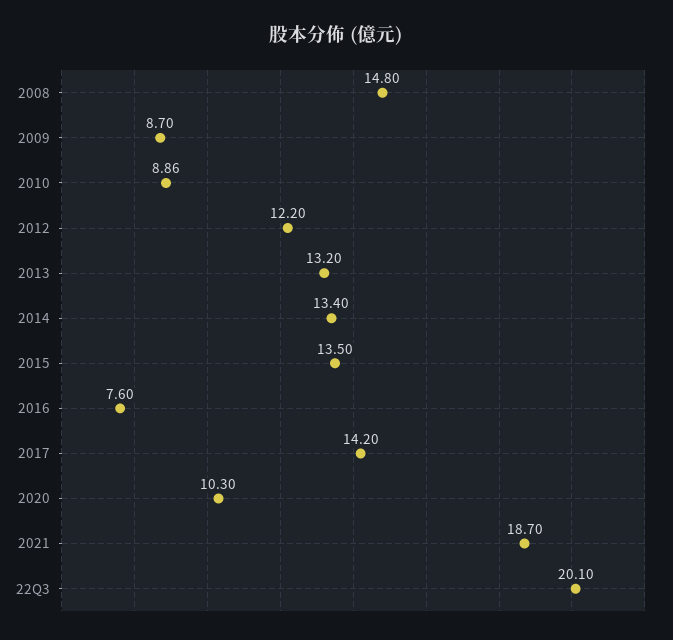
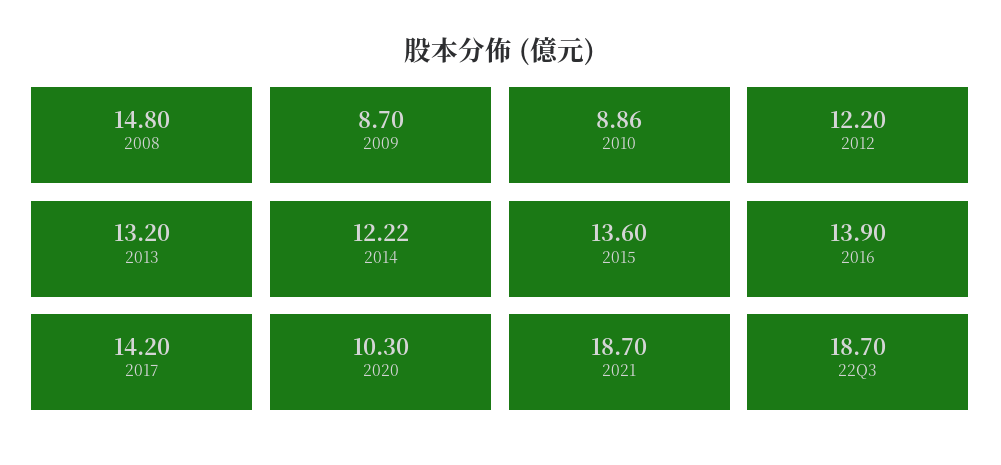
2014: 13.4 -> 12.22
2015: 13.5 -> 13.6
2016: 7.6 -> 13.9
22Q3: 20.1 -> 18.7

